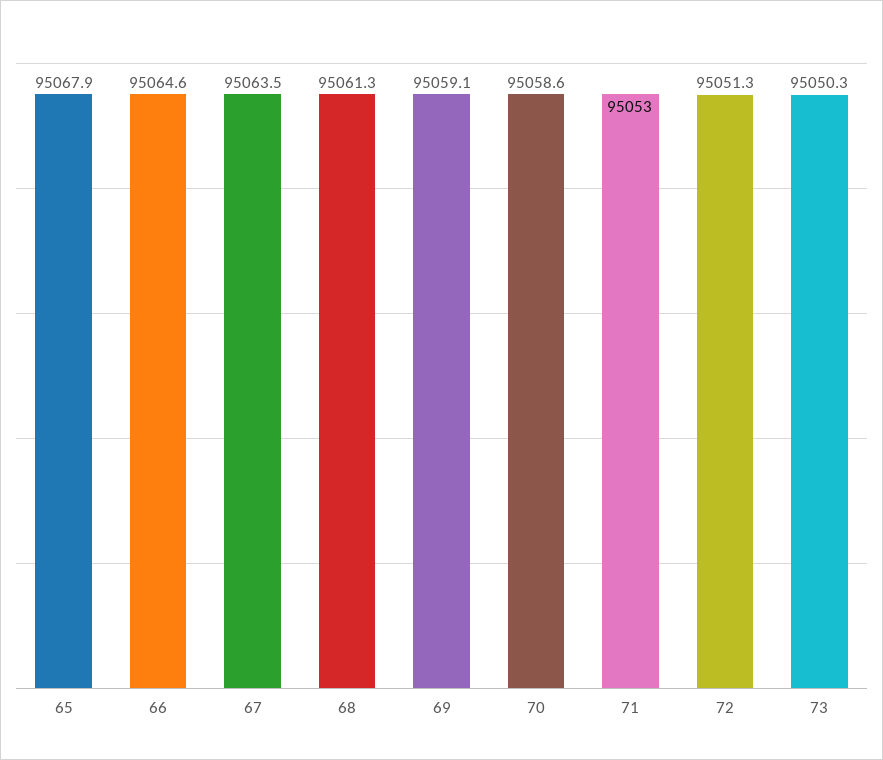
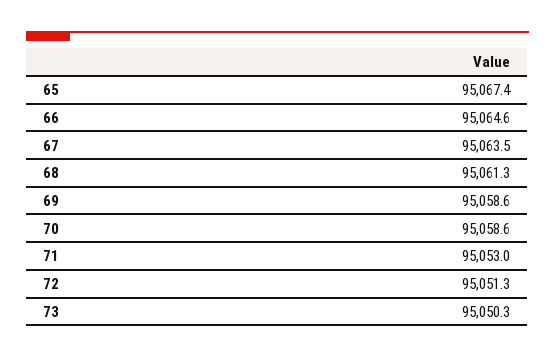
65: 95067.9 -> 95067.4
69: 95059.1 -> 95058.6

